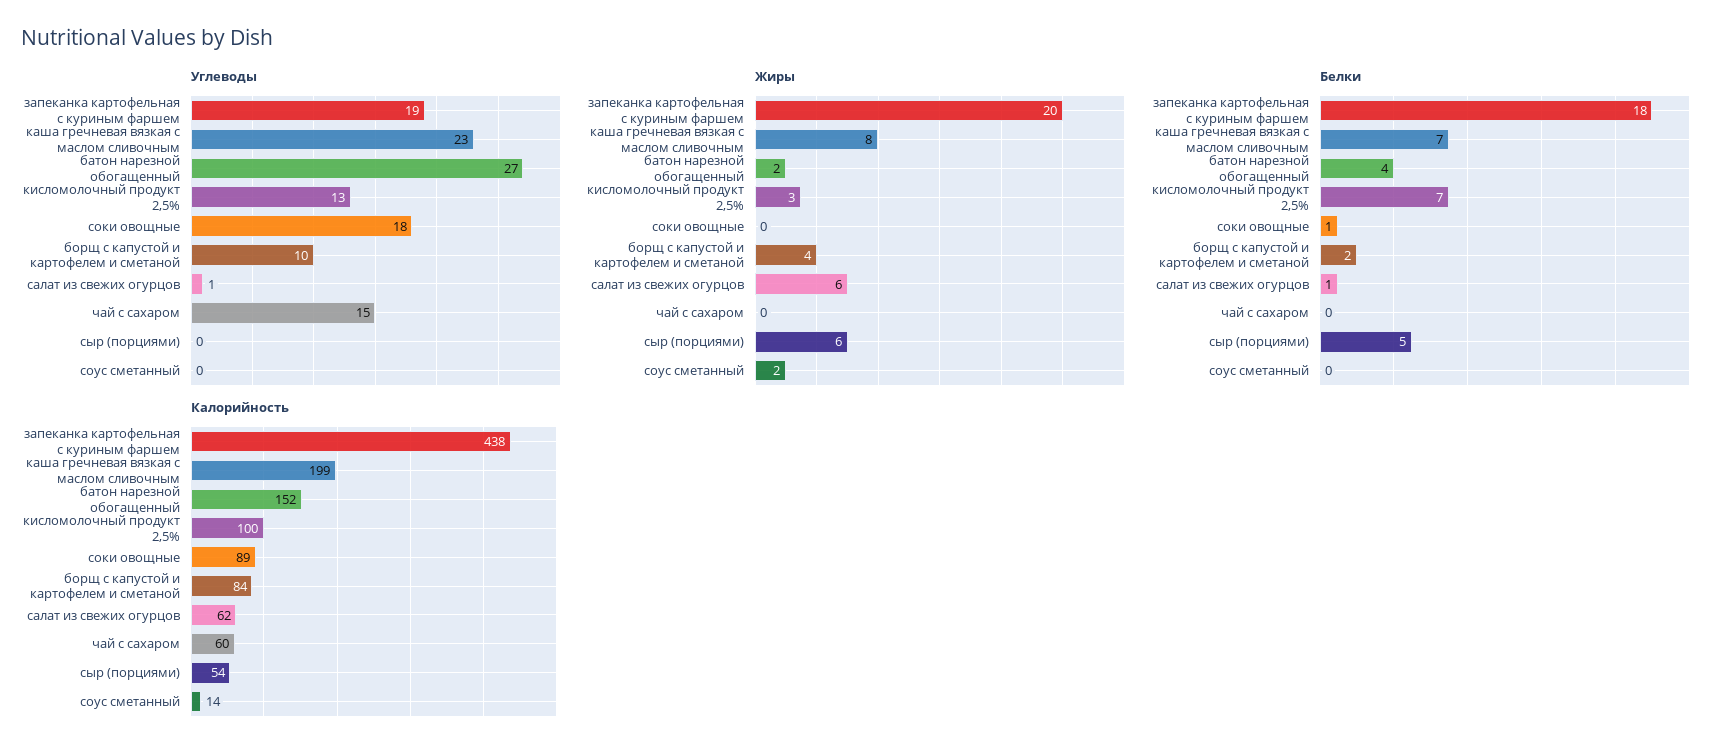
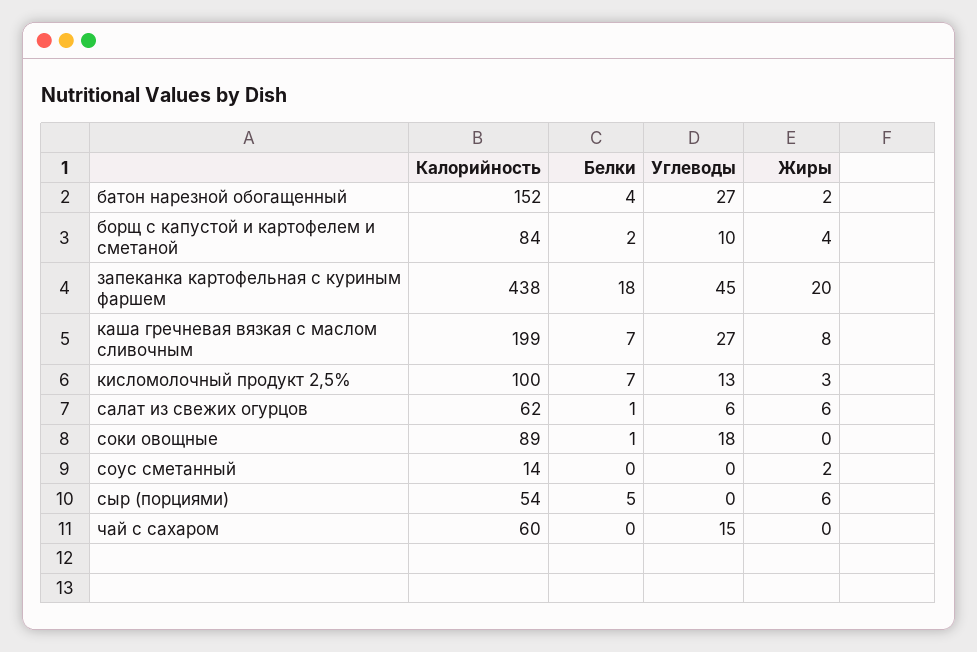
Углеводы, запеканка картофельная с куриным фаршем: 19 -> 45
Углеводы, каша гречневая вязкая с маслом сливочным: 23 -> 27
Углеводы, салат из свежих огурцов: 1 -> 6

